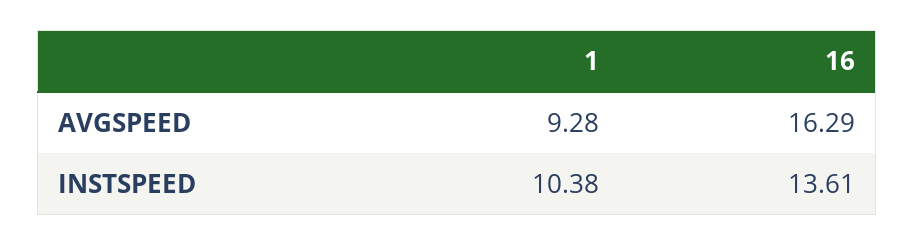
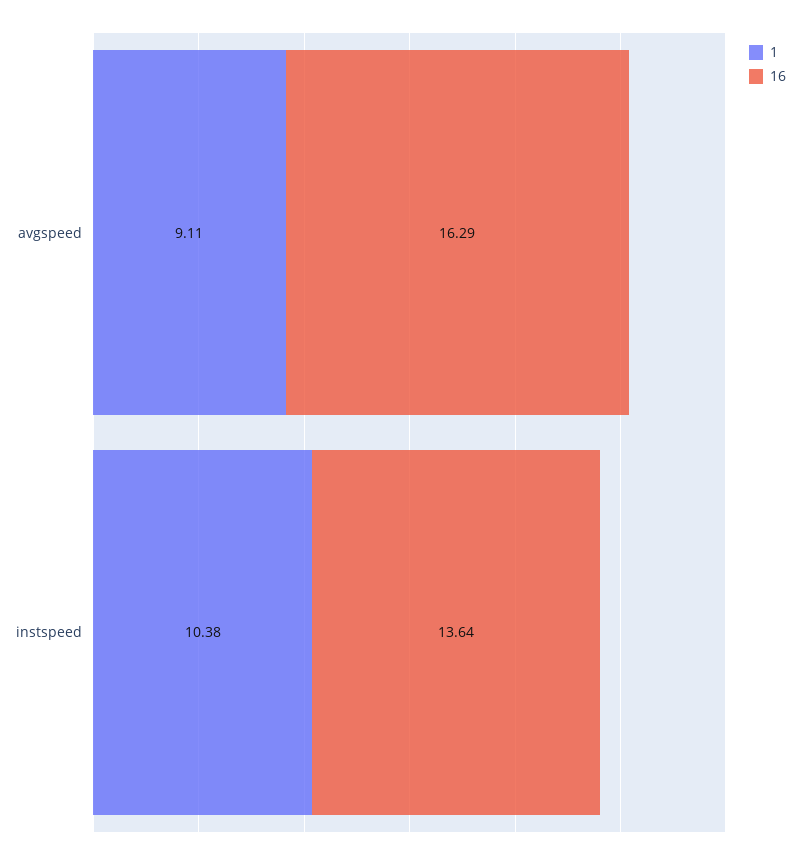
1, AVGSPEED: 9.28 -> 9.11
16, INSTSPEED: 13.61 -> 13.64

